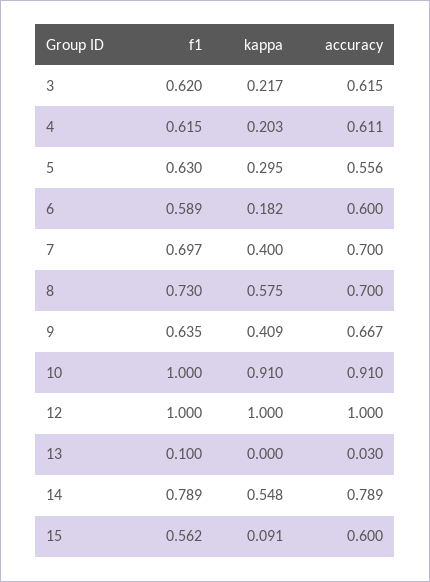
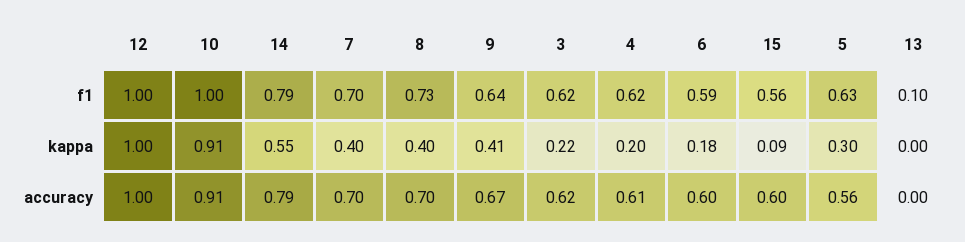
kappa, 8: 0.575 -> 0.4
accuracy, 13: 0.03 -> 0

